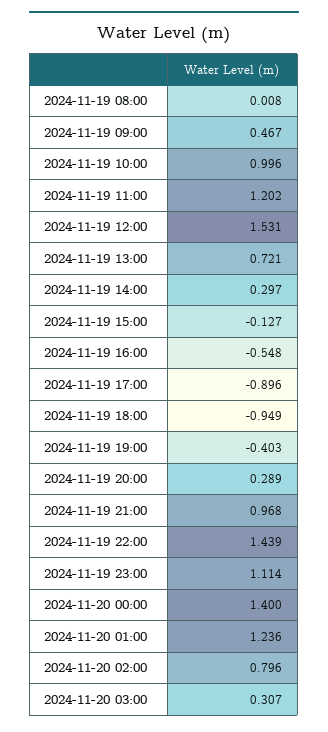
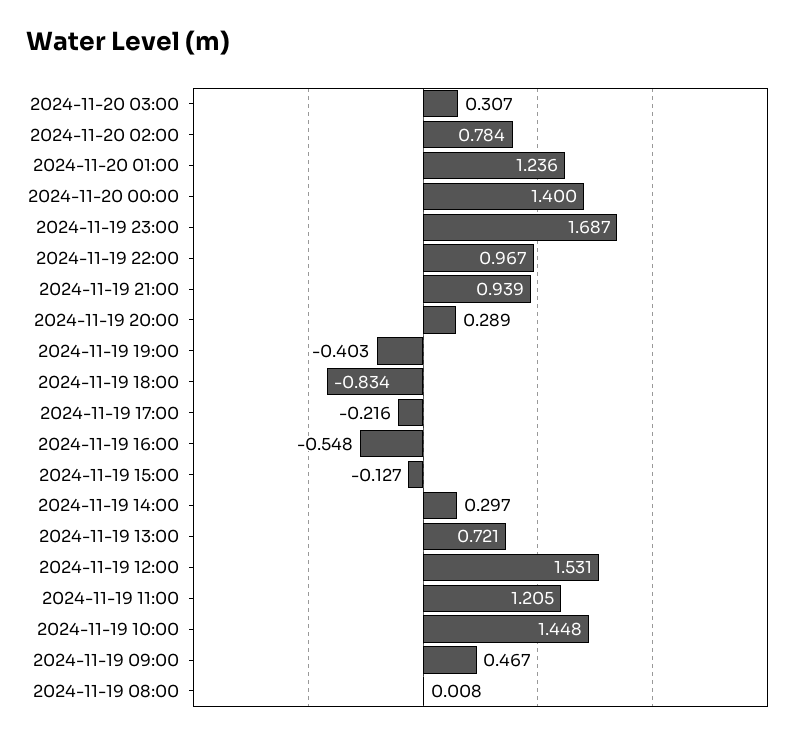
2024-11-19 10:00: 0.996 -> 1.448
2024-11-19 11:00: 1.202 -> 1.205
2024-11-19 17:00: -0.896 -> -0.216
2024-11-19 18:00: -0.949 -> -0.834
2024-11-19 21:00: 0.968 -> 0.939
2024-11-19 22:00: 1.439 -> 0.967
2024-11-19 23:00: 1.114 -> 1.687
2024-11-20 02:00: 0.796 -> 0.784

